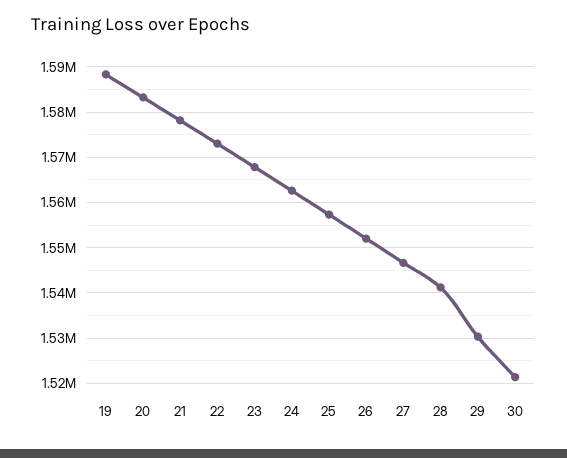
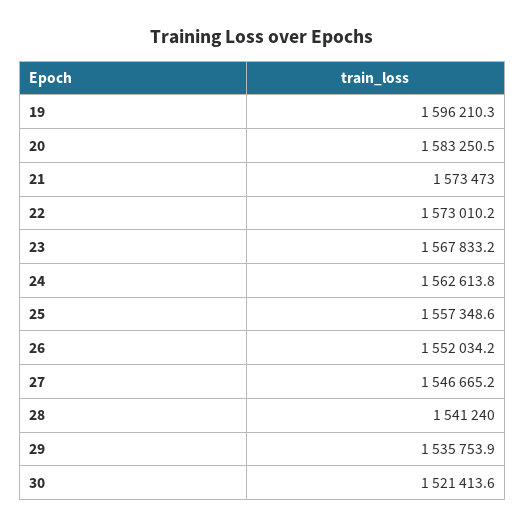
19: 1588000 -> 1596210.3
21: 1578000 -> 1573473
29: 1530000 -> 1535753.9

